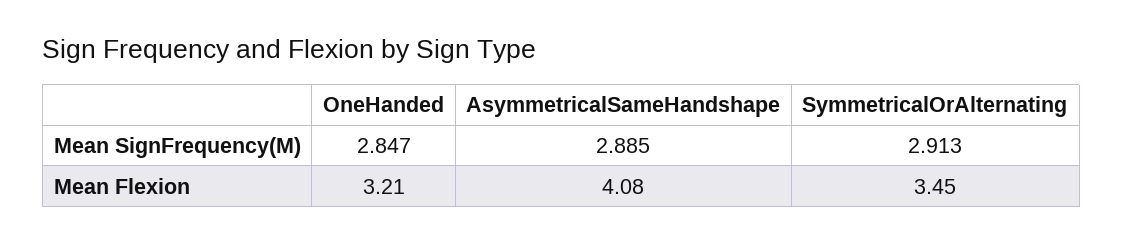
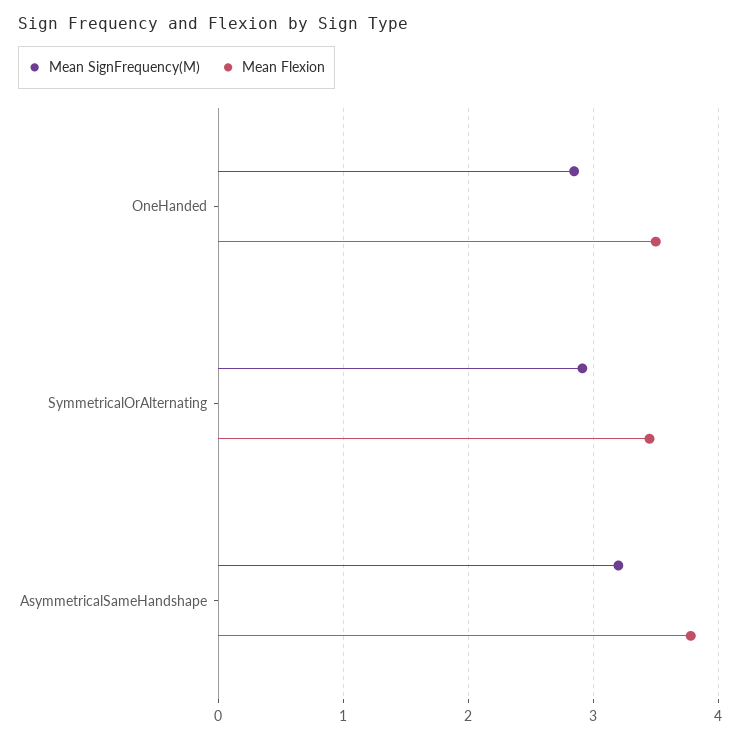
Mean SignFrequency(M), AsymmetricalSameHandshape: 2.885 -> 3.2
Mean Flexion, OneHanded: 3.21 -> 3.5
Mean Flexion, AsymmetricalSameHandshape: 4.08 -> 3.8

